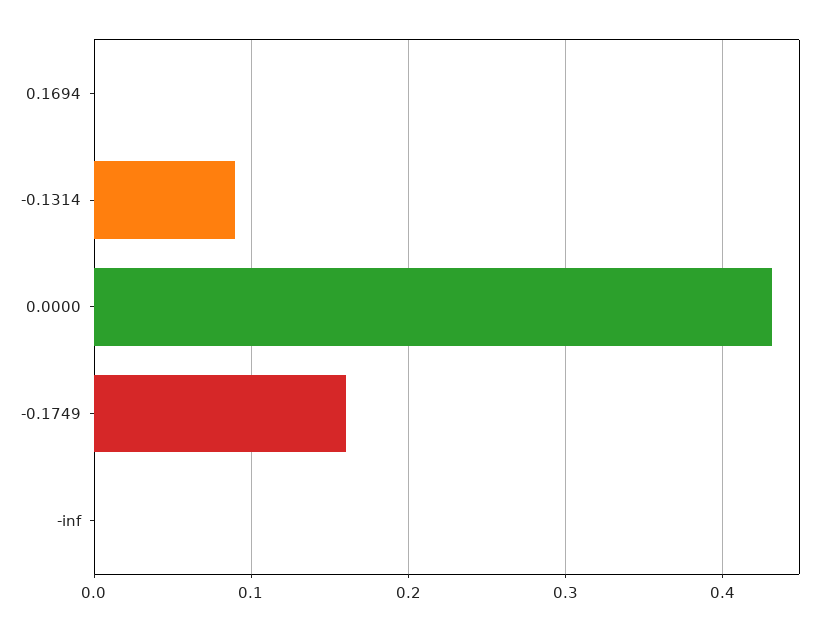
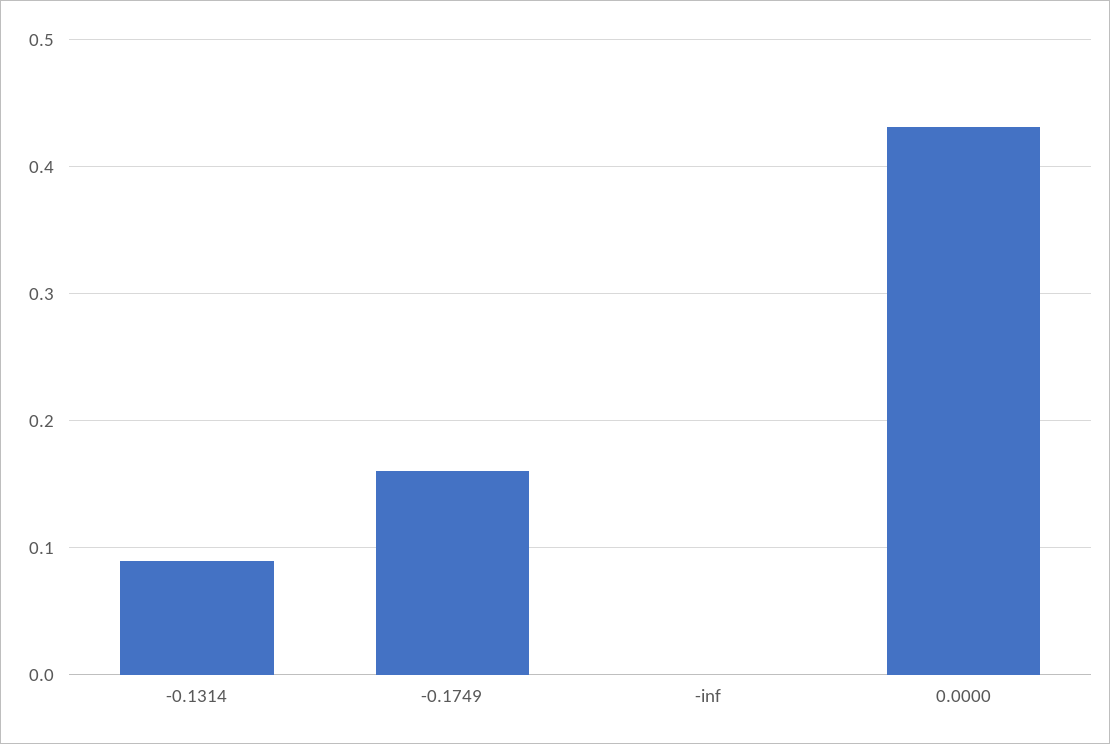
0.1694: 0 -> none

